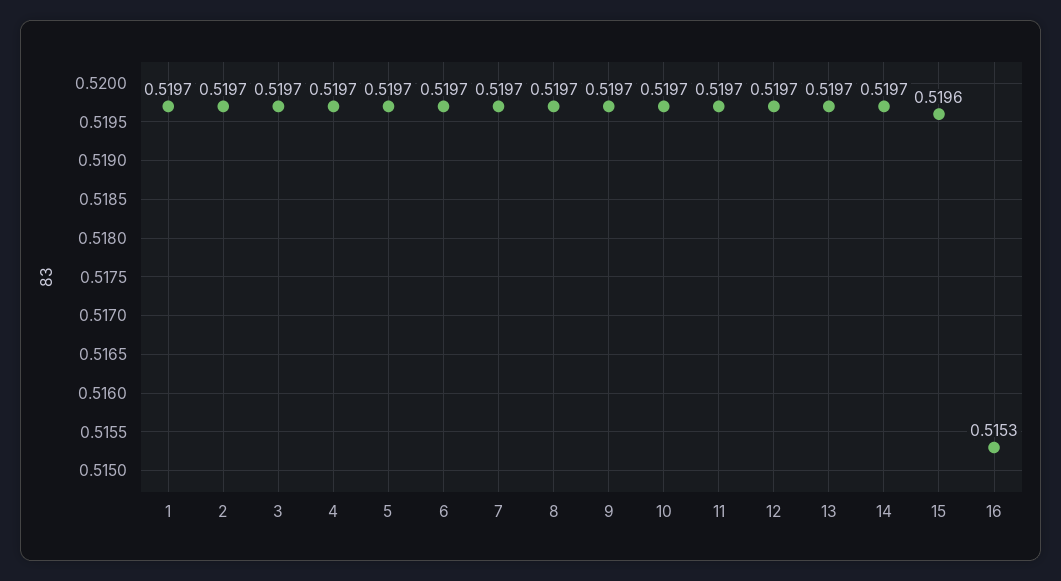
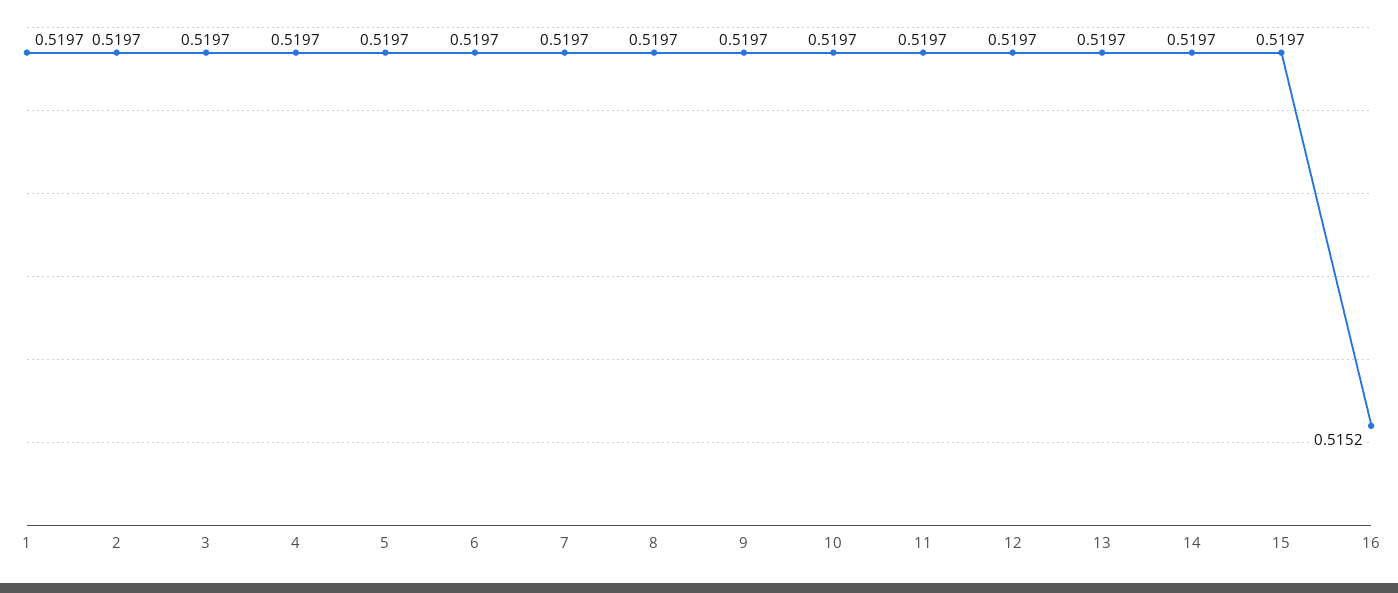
15: 0.5196 -> 0.5197
16: 0.5153 -> 0.5152

